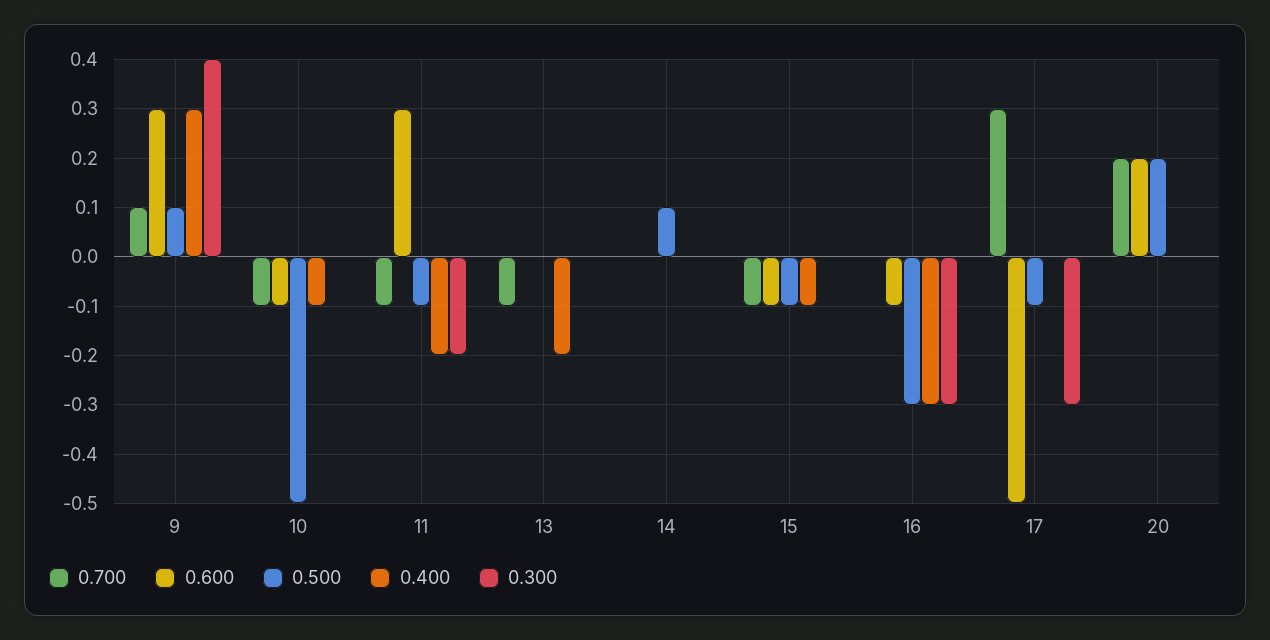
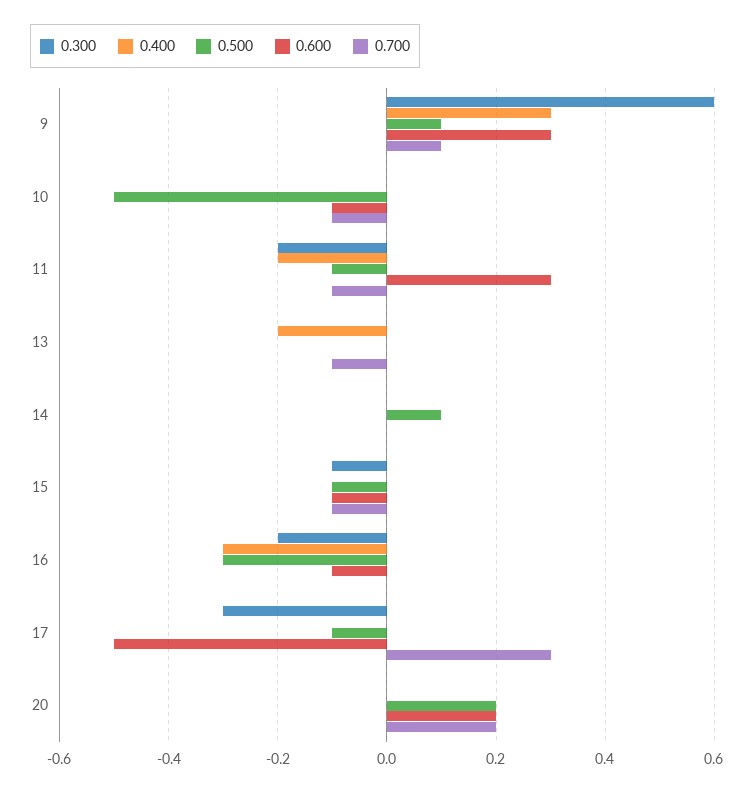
0.300, 9: 0.4 -> 0.6
0.400, 10: -0.1 -> 0
0.400, 15: -0.1 -> 0
0.300, 15: 0 -> -0.1
0.300, 16: -0.3 -> -0.2

